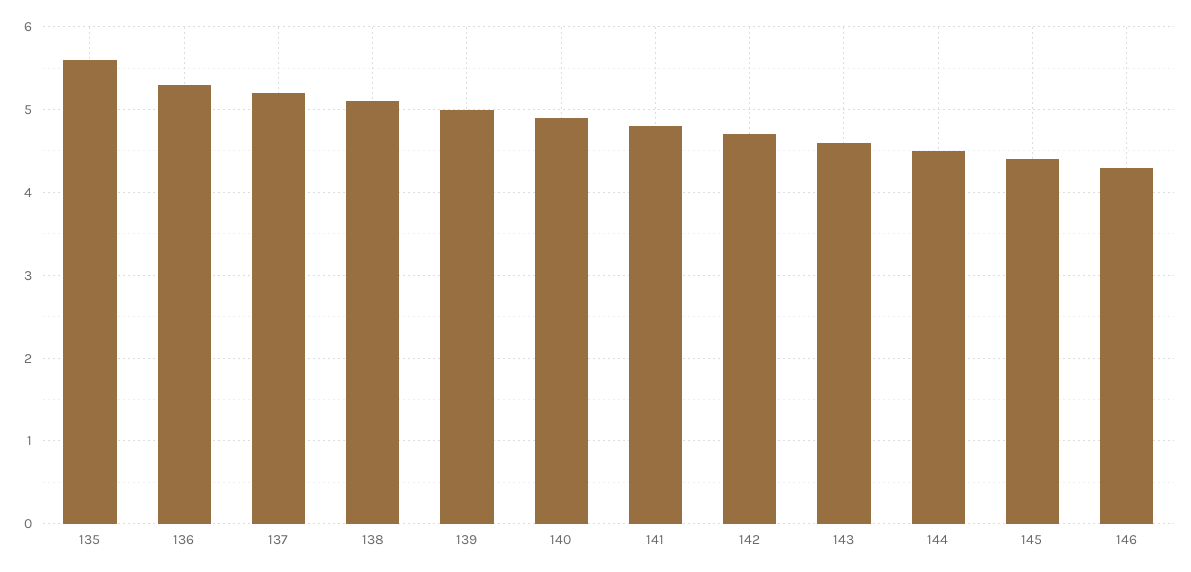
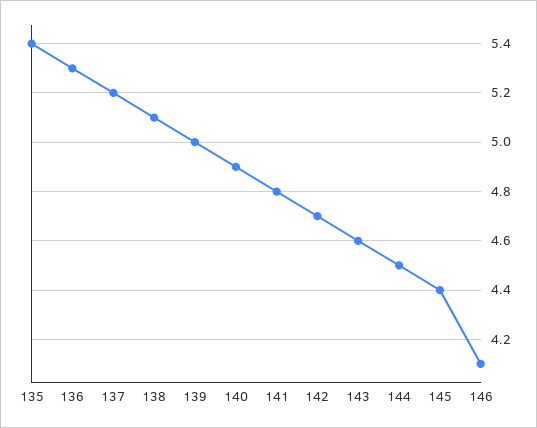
135: 5.6 -> 5.4
146: 4.3 -> 4.1

